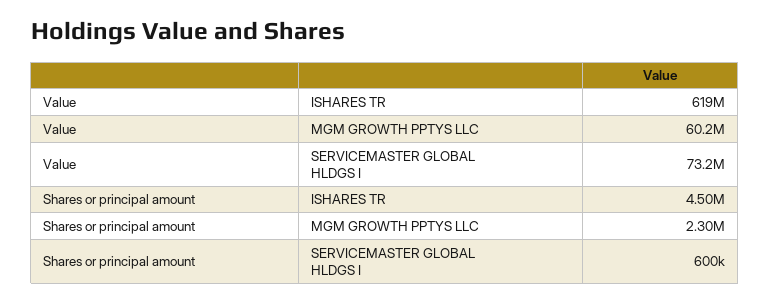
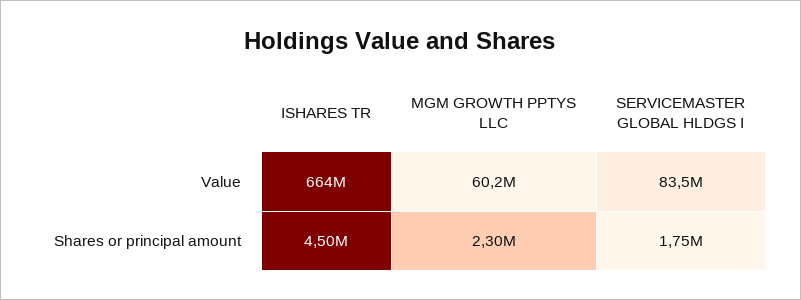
Value, ISHARES TR: 619000000 -> 664000000
Value, SERVICEMASTER GLOBAL HLDGS I: 73200000 -> 83500000
Shares or principal amount, SERVICEMASTER GLOBAL HLDGS I: 600000 -> 1750000

